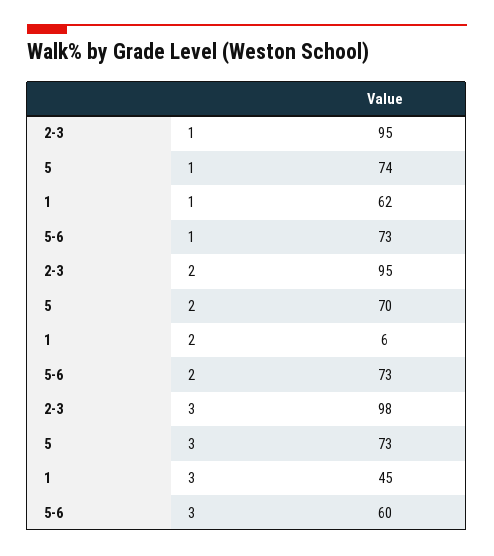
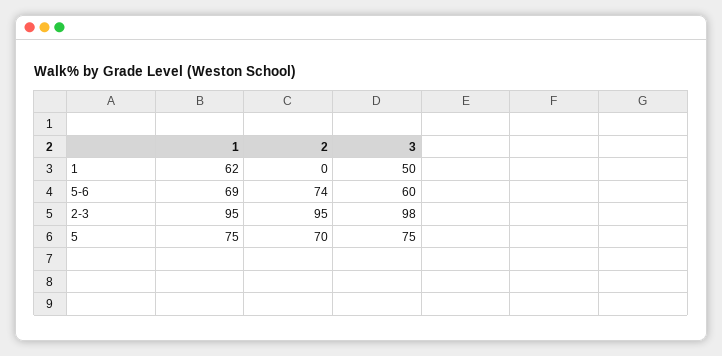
5, 1: 74 -> 75
5-6, 1: 73 -> 69
1, 2: 6 -> 0
5-6, 2: 73 -> 74
5, 3: 73 -> 75
1, 3: 45 -> 50

